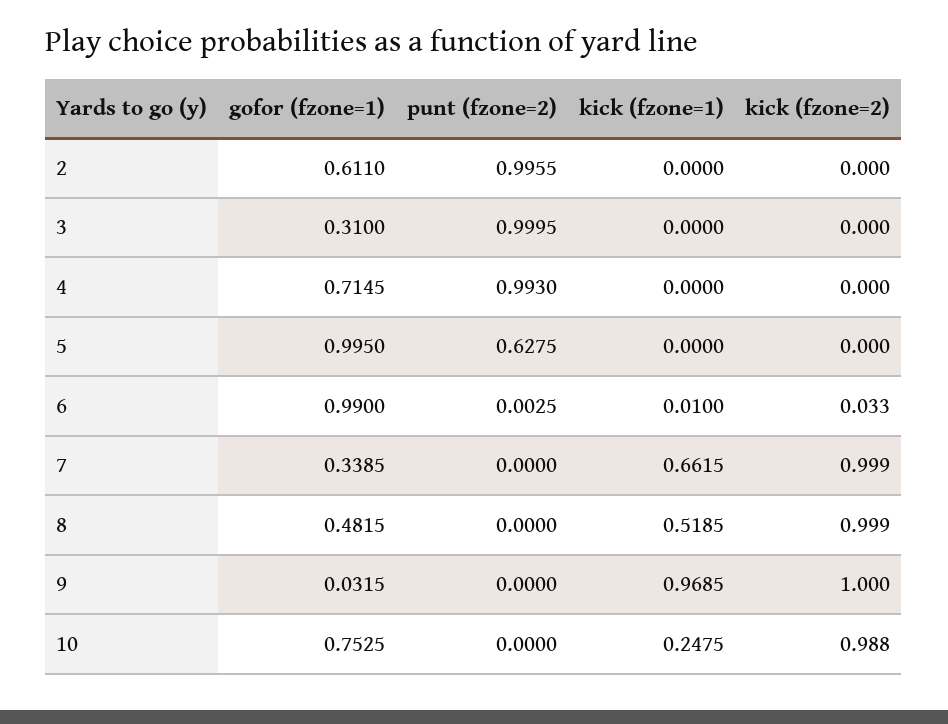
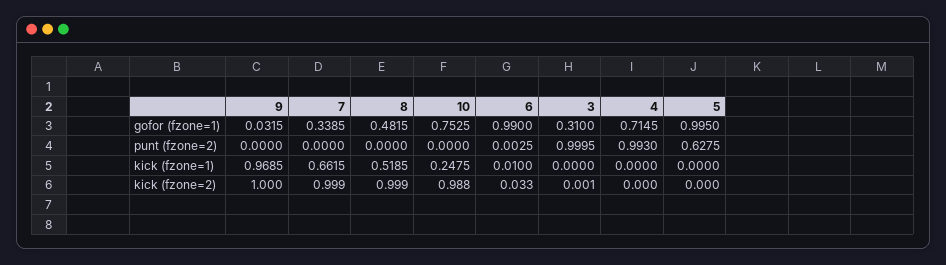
gofor (fzone=1), 2: 0.611 -> none
punt (fzone=2), 2: 0.9955 -> none
kick (fzone=1), 2: 0 -> none
kick (fzone=2), 2: 0 -> none
kick (fzone=2), 3: 0 -> 0.001

